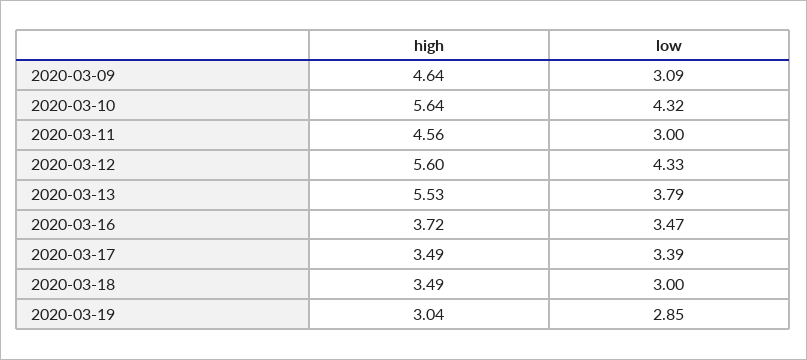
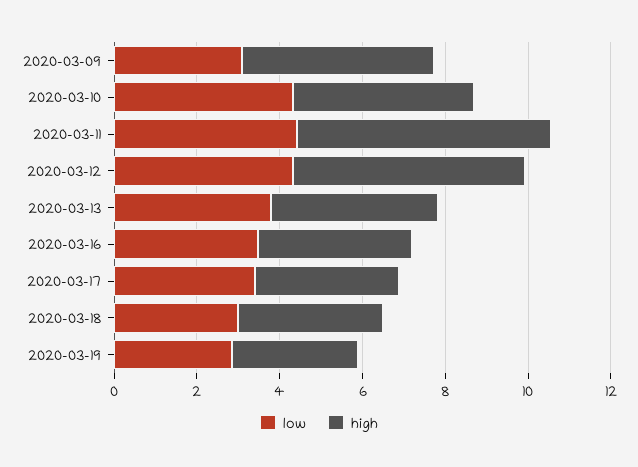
high, 2020-03-10: 5.64 -> 4.5
high, 2020-03-11: 4.56 -> 6
low, 2020-03-11: 3 -> 4.5
high, 2020-03-13: 5.53 -> 4

